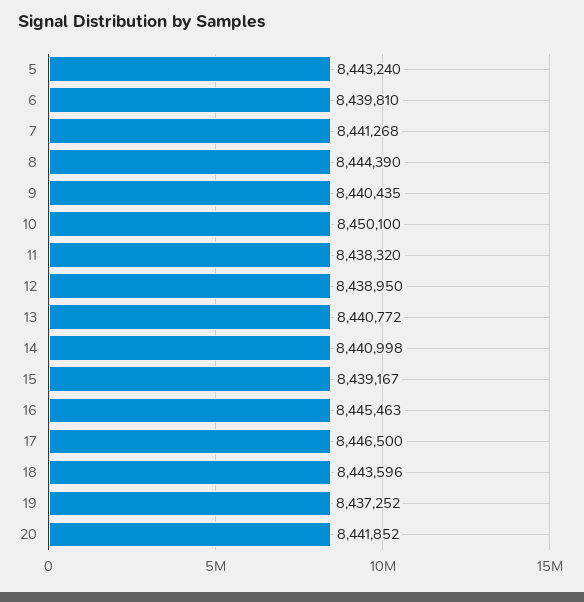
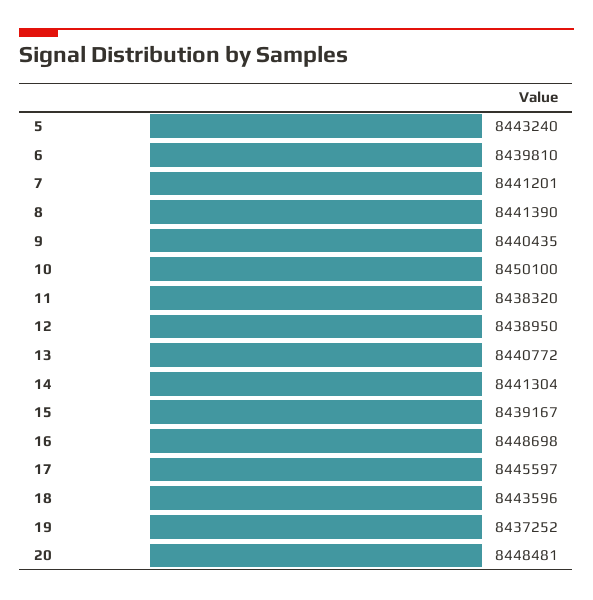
7: 8441268 -> 8441201
8: 8444390 -> 8441390
14: 8440998 -> 8441304
16: 8445463 -> 8448698
17: 8446500 -> 8445597
20: 8441852 -> 8448481

